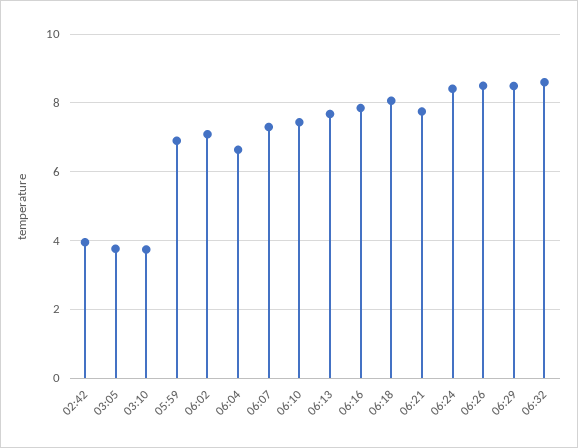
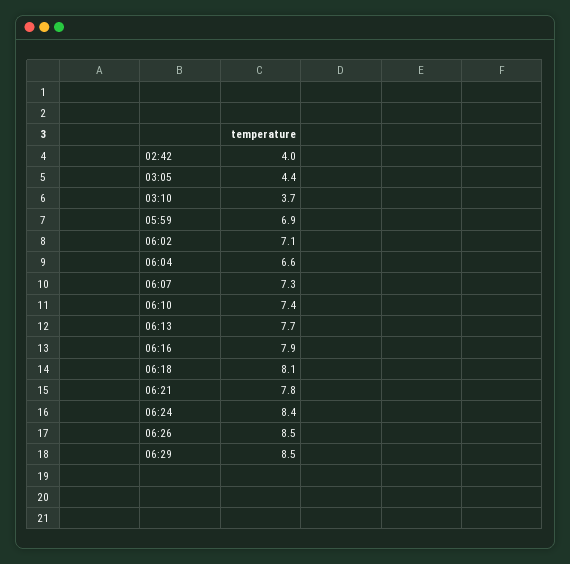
03:05: 3.8 -> 4.4
06:32: 8.6 -> none

